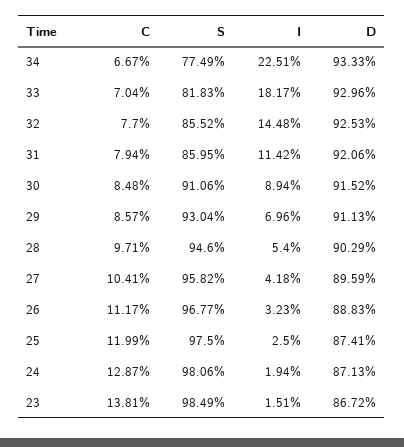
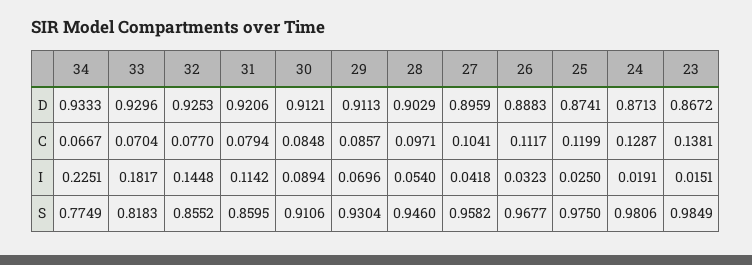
D, 30: 0.9152 -> 0.9121
I, 24: 0.0194 -> 0.0191

